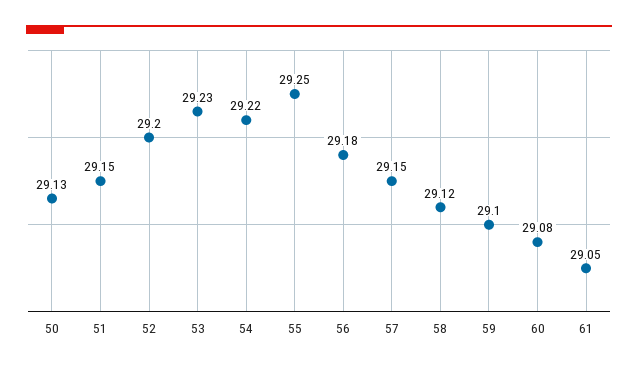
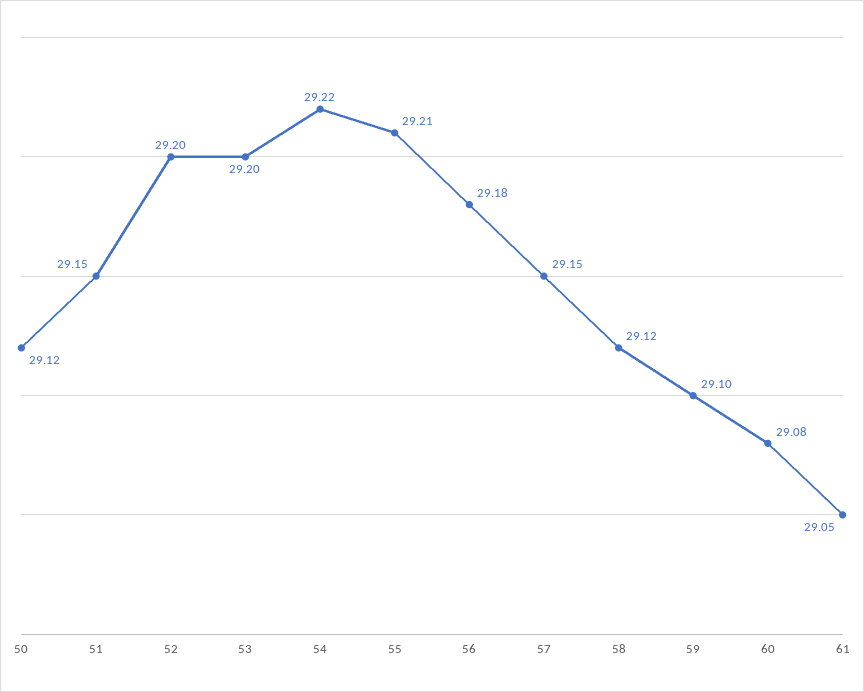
50: 29.13 -> 29.12
53: 29.23 -> 29.2
55: 29.25 -> 29.21

